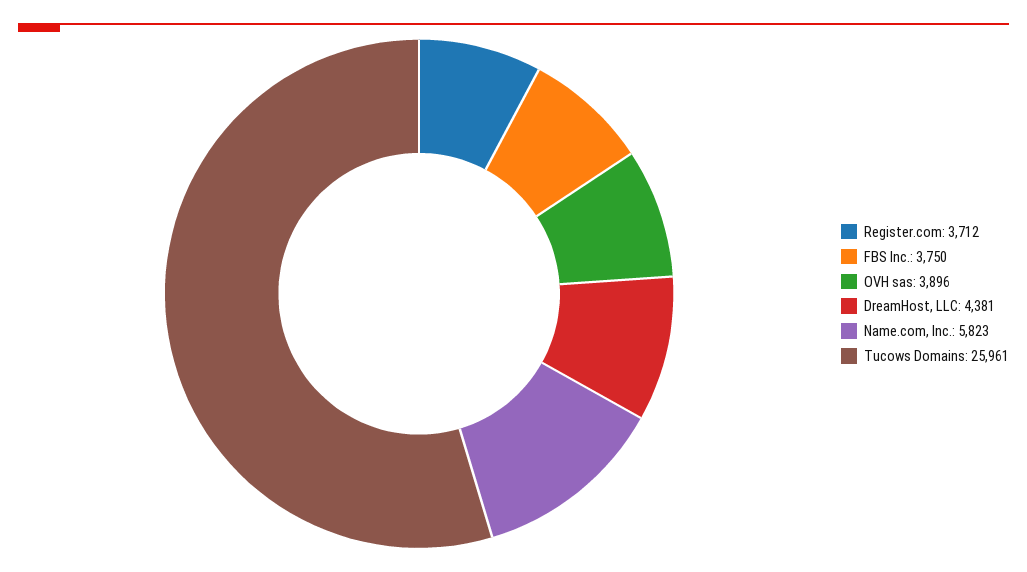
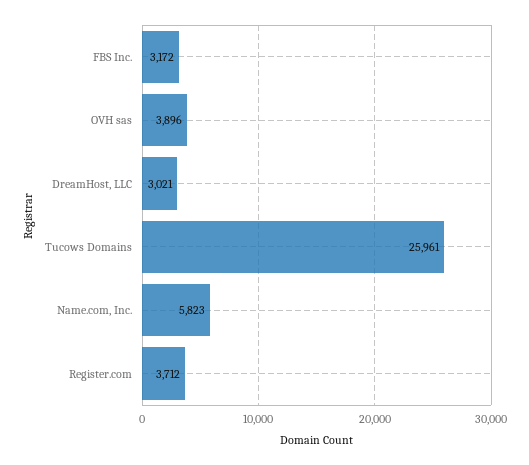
FBS Inc.: 3750 -> 3172
DreamHost, LLC: 4381 -> 3021

